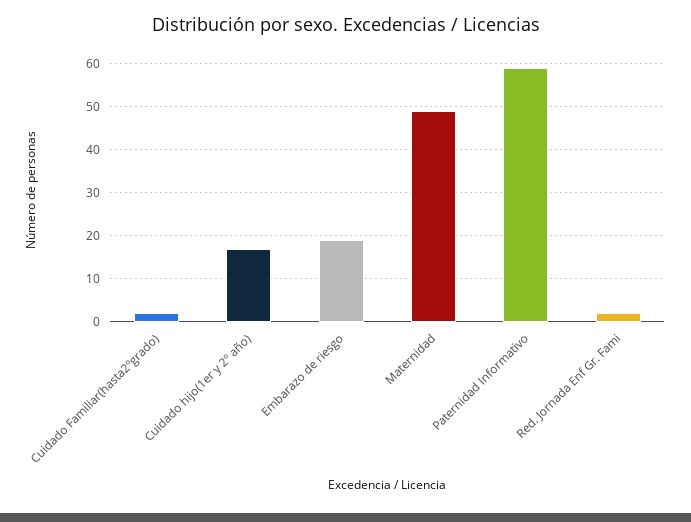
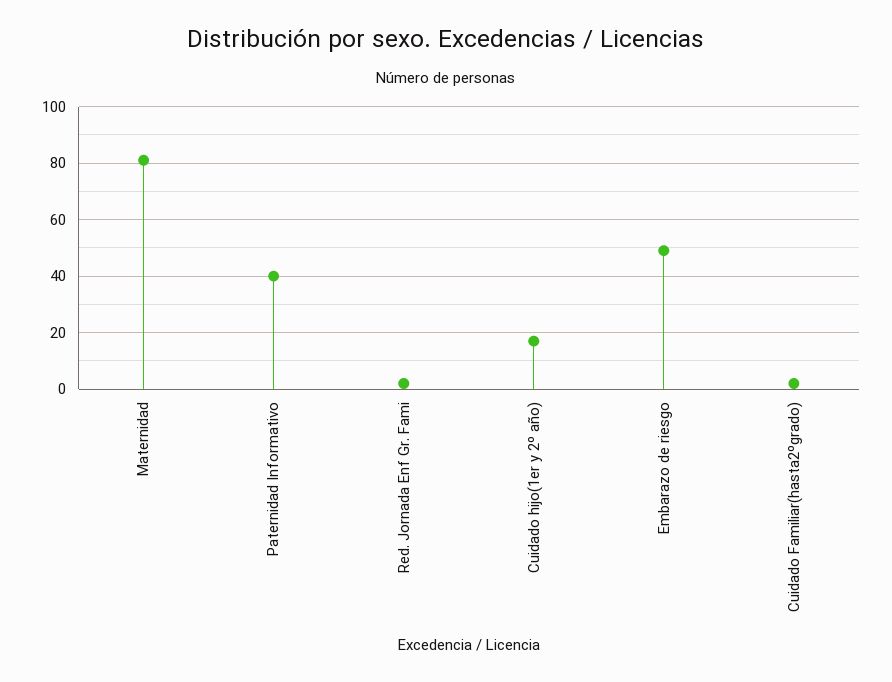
Embarazo de riesgo: 20 -> 50
Maternidad: 50 -> 80
Paternidad Informativo: 60 -> 40

